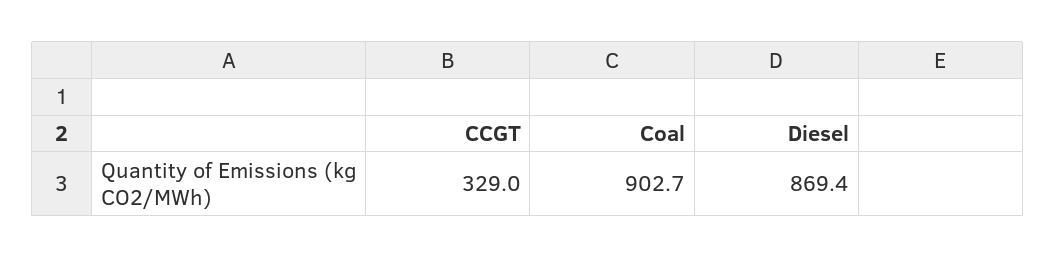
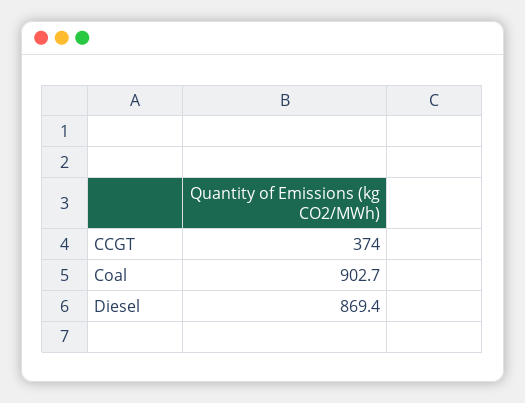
CCGT: 329 -> 374

